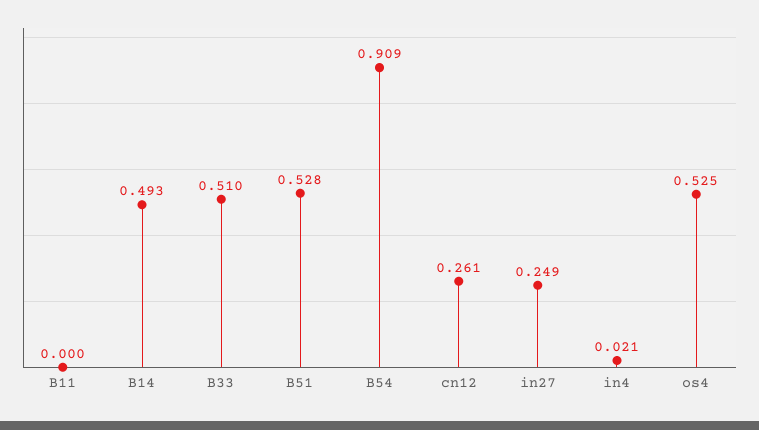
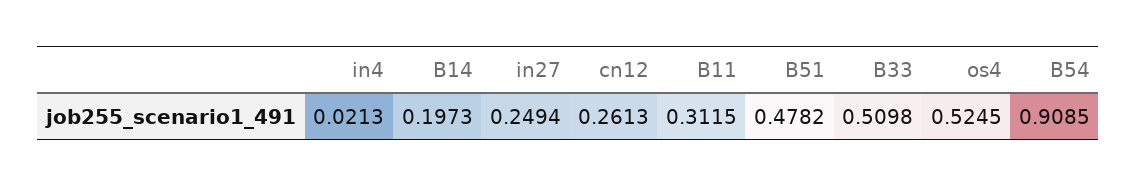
B11: 0 -> 0.3115
B14: 0.493 -> 0.1973
B51: 0.528 -> 0.4782

